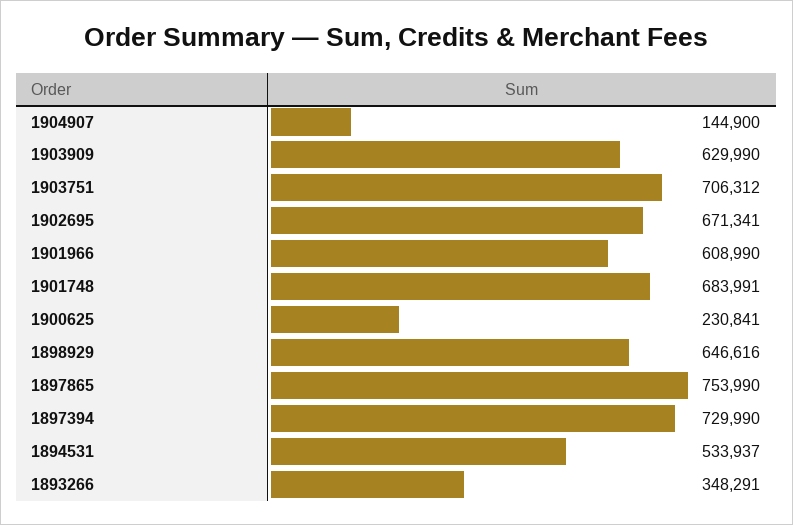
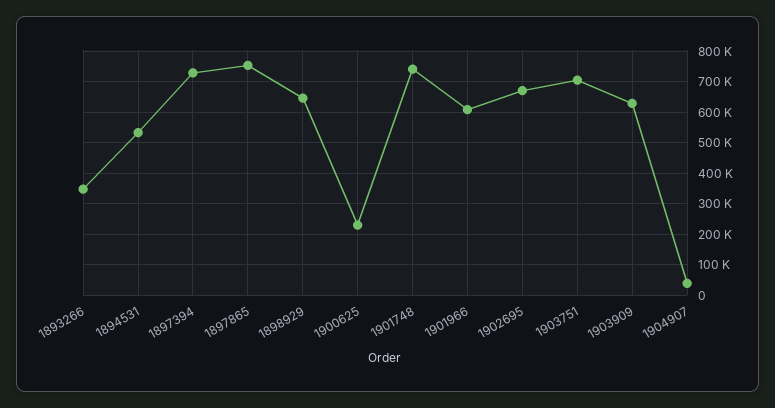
1904907: 144900 -> 40000
1901748: 683991 -> 740000

